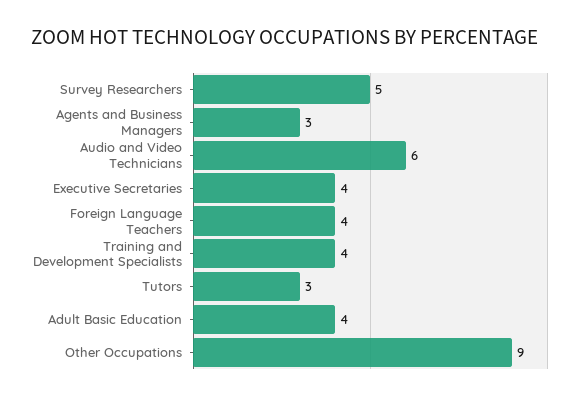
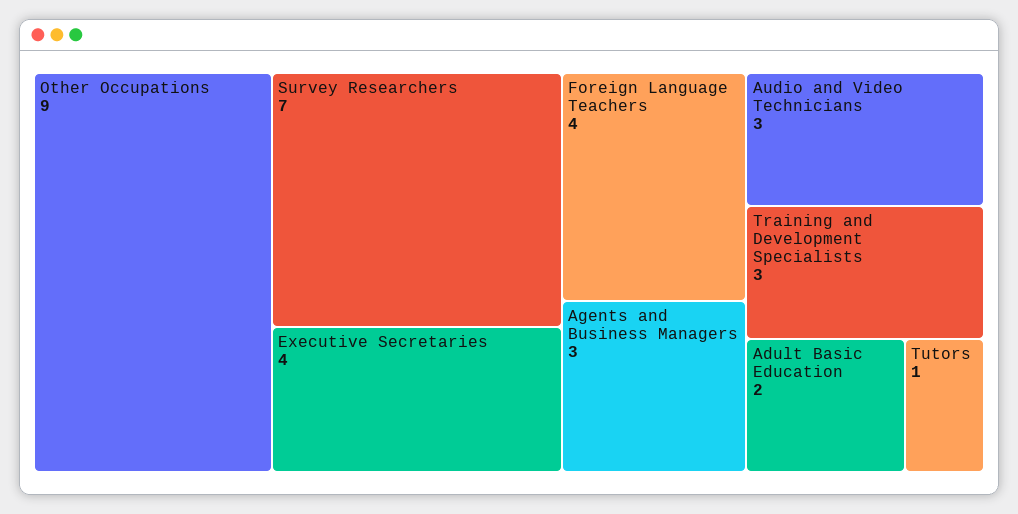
Survey Researchers: 5 -> 7
Audio and Video Technicians: 6 -> 3
Training and Development Specialists: 4 -> 3
Tutors: 3 -> 1
Adult Basic Education: 4 -> 2

